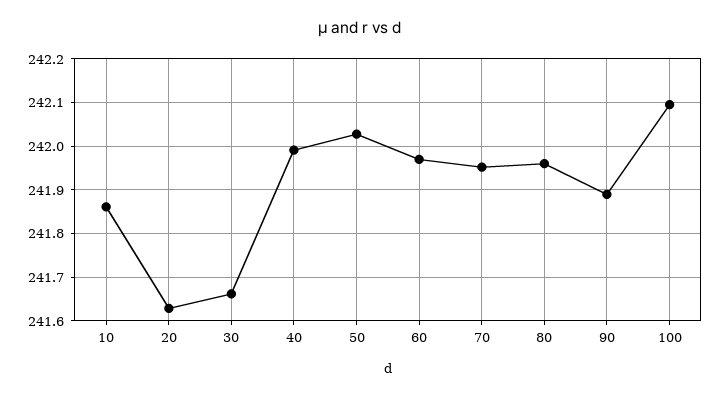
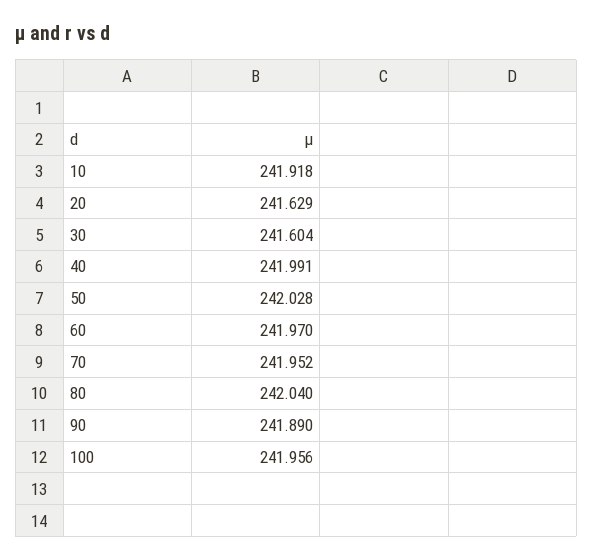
10: 241.86 -> 241.918
30: 241.66 -> 241.604
80: 241.96 -> 242.04
100: 242.1 -> 241.956

